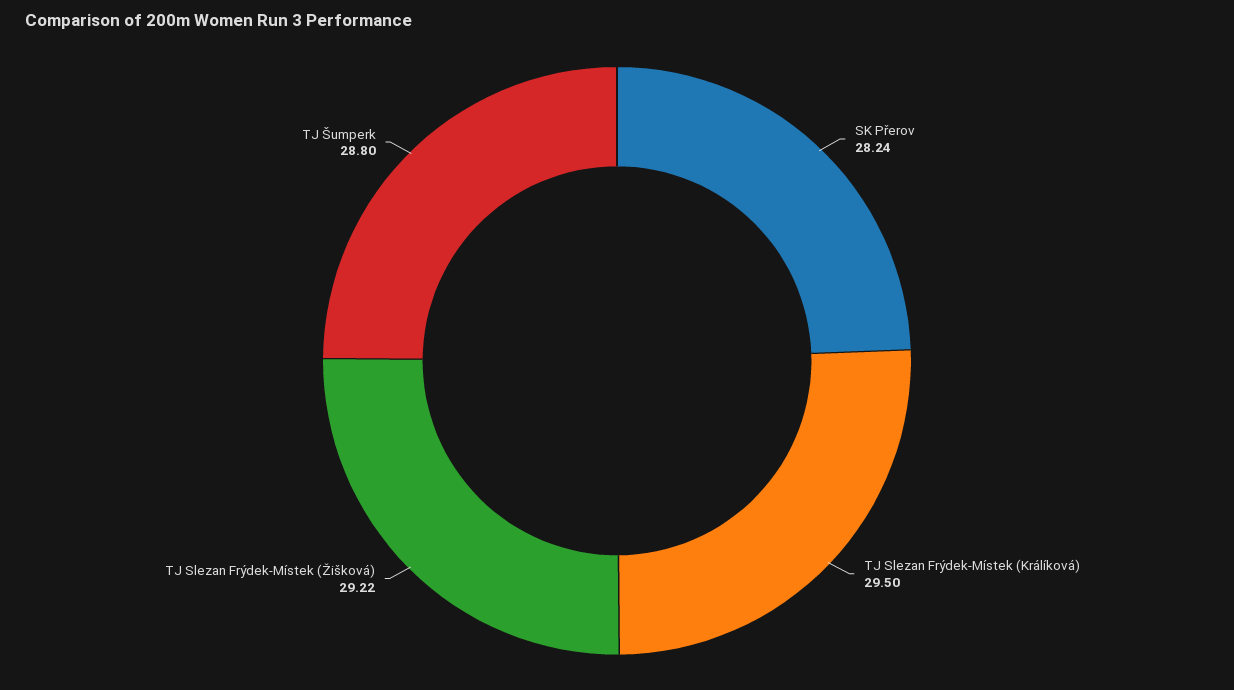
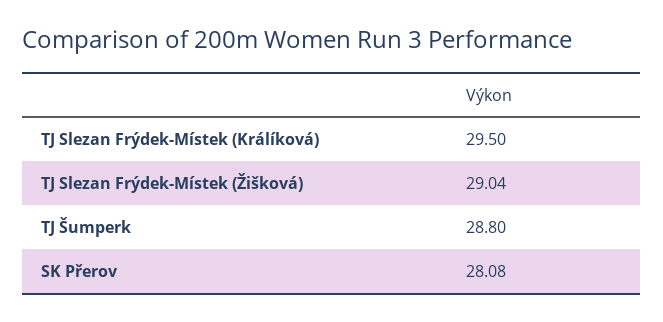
SK Přerov: 28.24 -> 28.08
TJ Slezan Frýdek-Místek (Žišková): 29.22 -> 29.04

